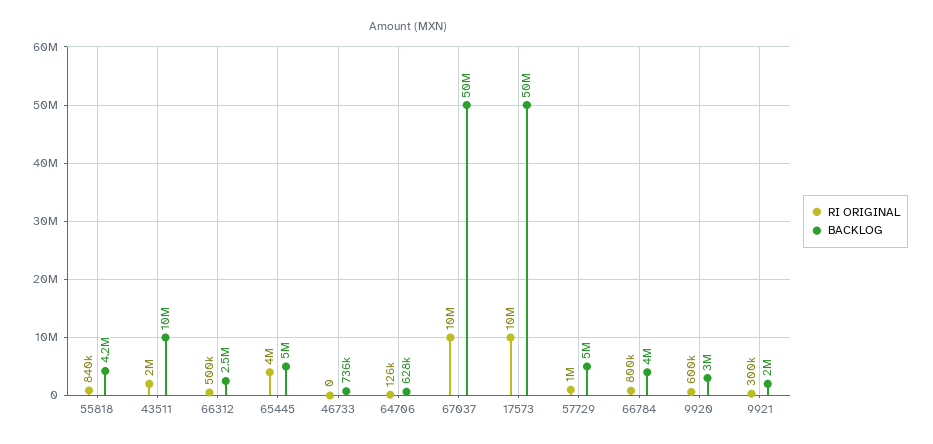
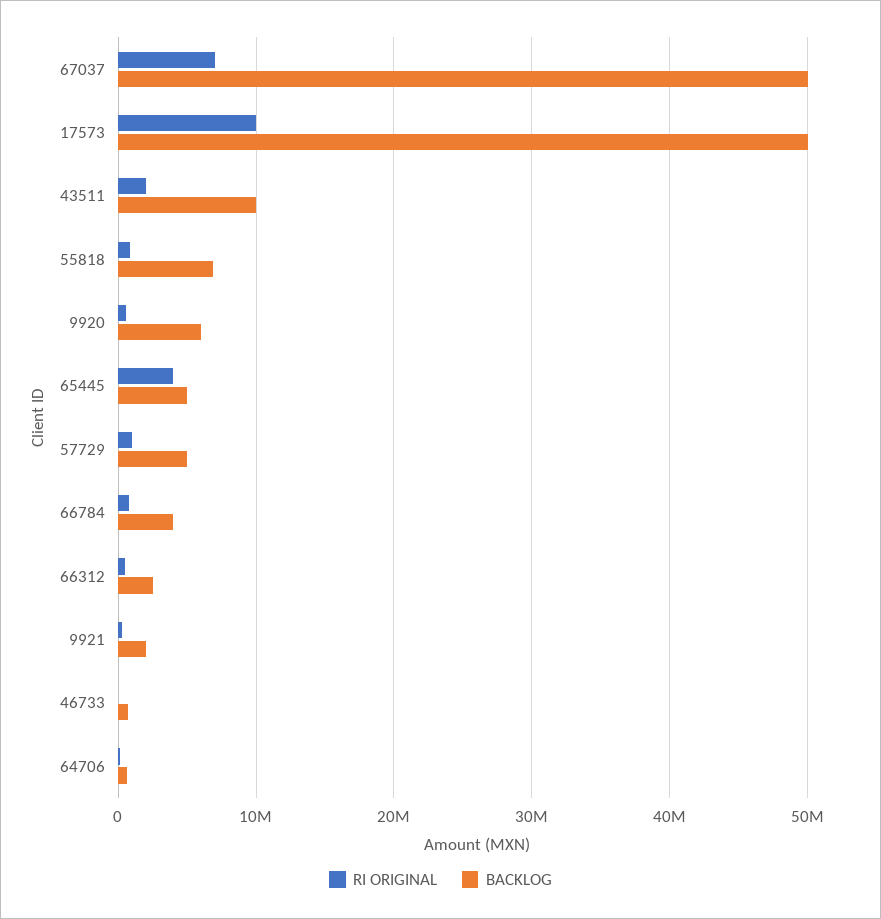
BACKLOG, 55818: 4200000 -> 7000000
RI ORIGINAL, 67037: 10000000 -> 7000000
BACKLOG, 9920: 3000000 -> 6000000

